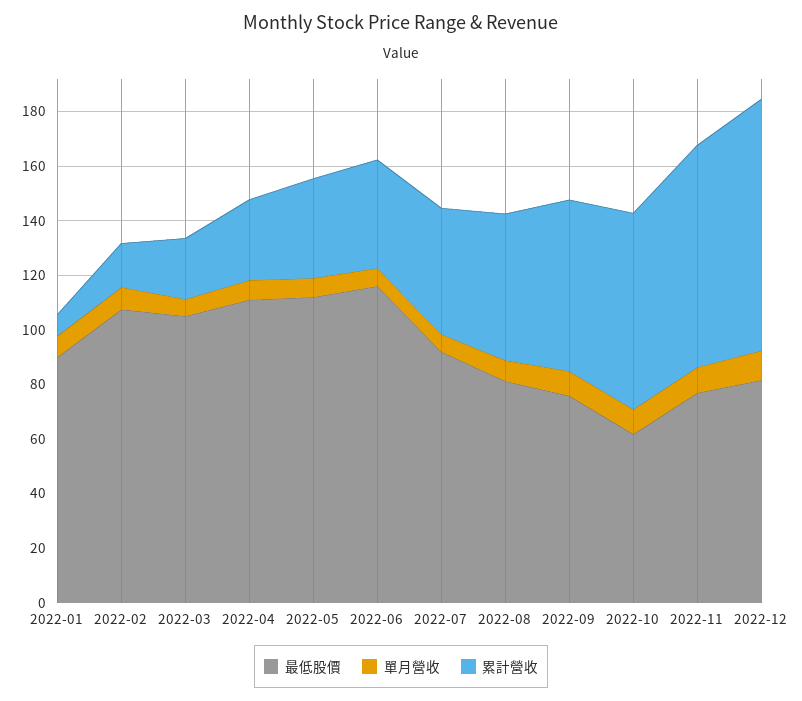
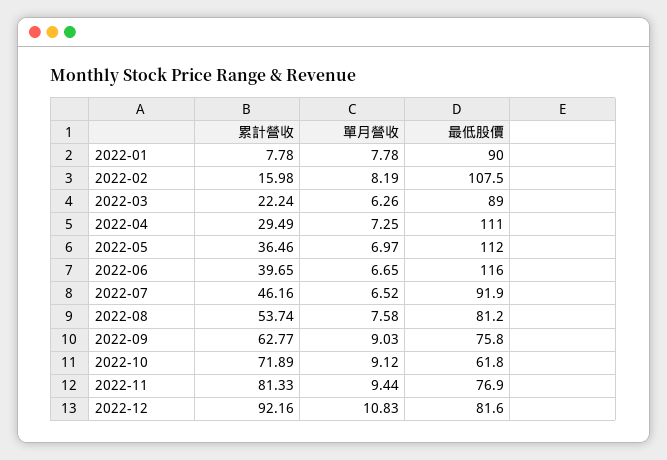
最低股價, 2022-03: 105 -> 89

